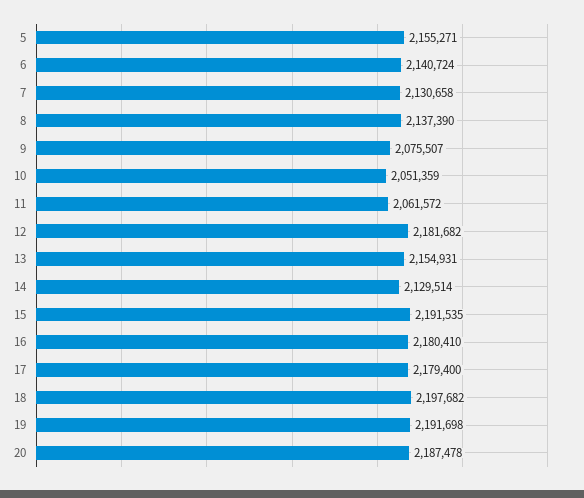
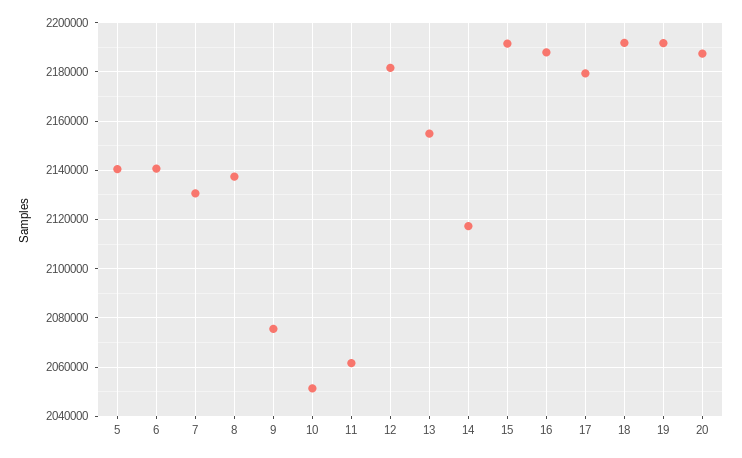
5: 2155271 -> 2140000
14: 2129514 -> 2117500
16: 2180410 -> 2187500
18: 2197682 -> 2192500

